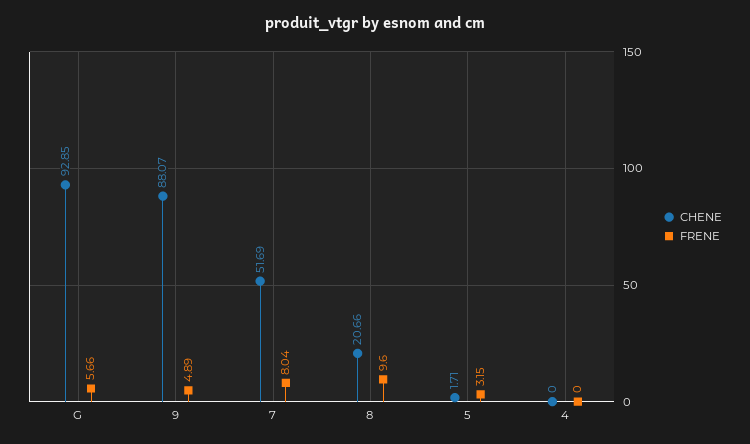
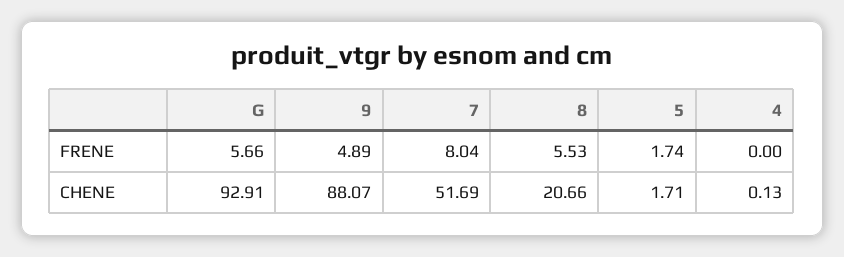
CHENE, G: 92.85 -> 92.91
FRENE, 8: 9.6 -> 5.53
FRENE, 5: 3.15 -> 1.74
CHENE, 4: 0 -> 0.13

